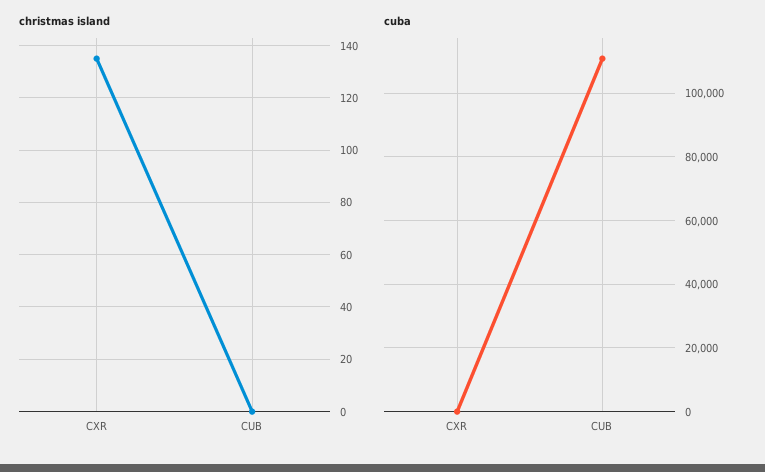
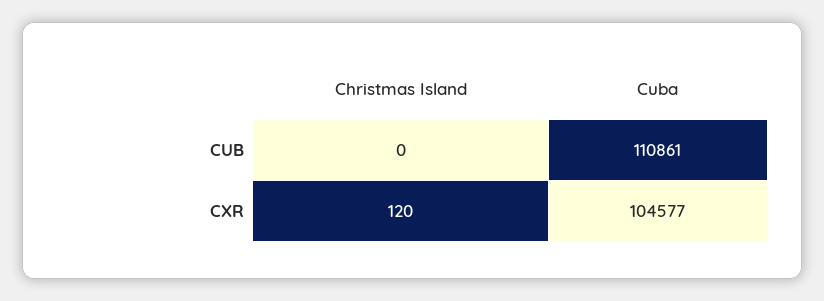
christmas island, CXR: 135 -> 120
cuba, CXR: 0 -> 104577

